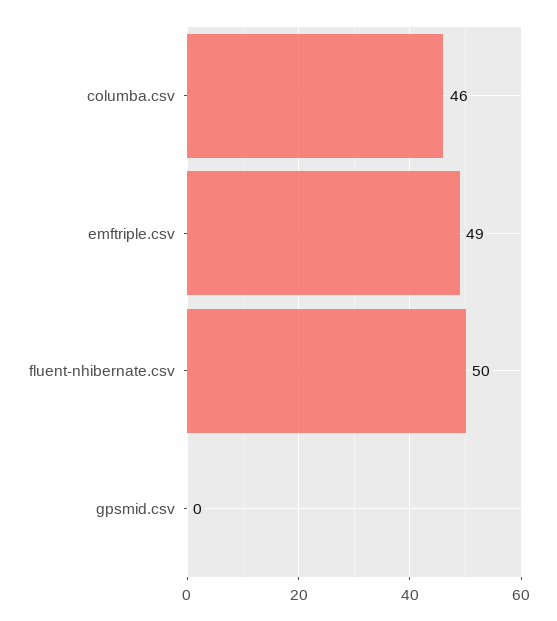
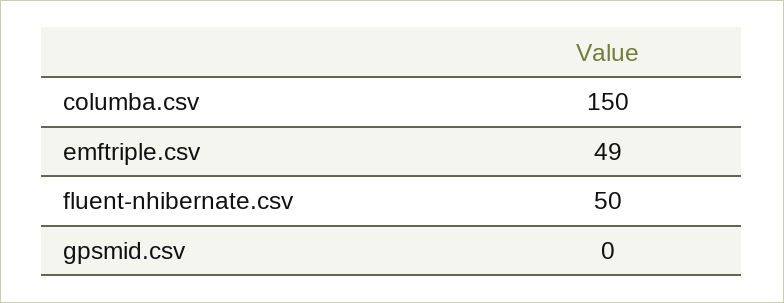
columba.csv: 46 -> 150

